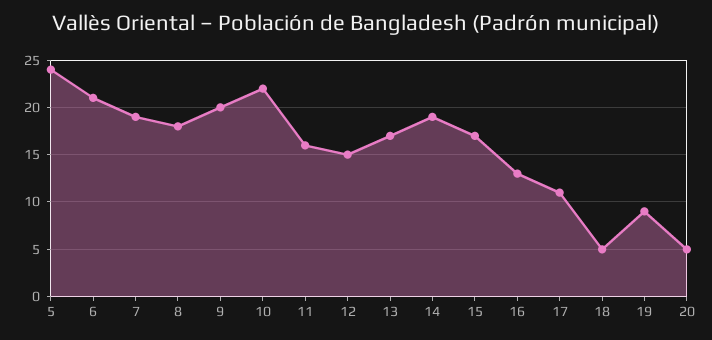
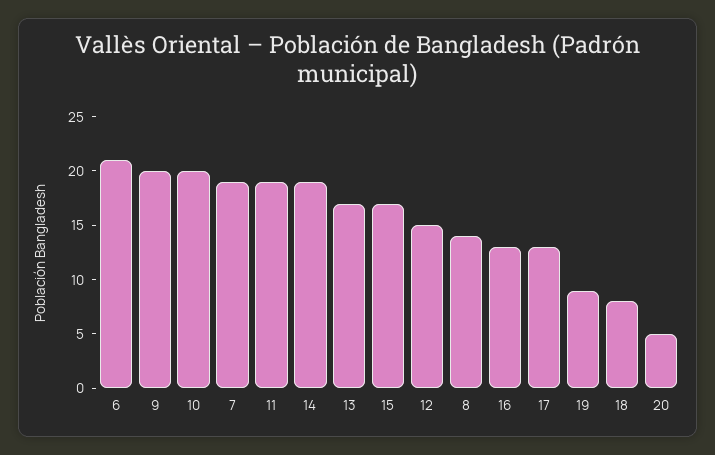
5: 24 -> none
8: 18 -> 14
10: 22 -> 20
11: 16 -> 19
17: 11 -> 13
18: 5 -> 8

